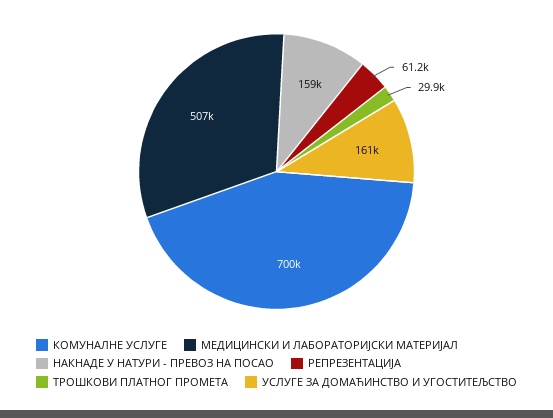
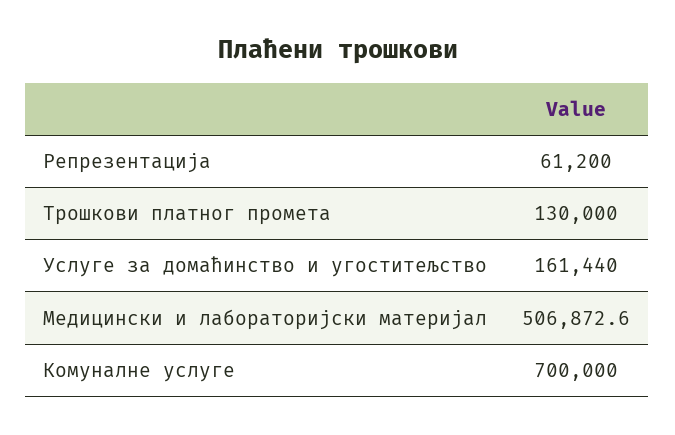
НАКНАДЕ У НАТУРИ - ПРЕВОЗ НА ПОСАО: 159000 -> none
ТРОШКОВИ ПЛАТНОГ ПРОМЕТА: 29900 -> 130000

